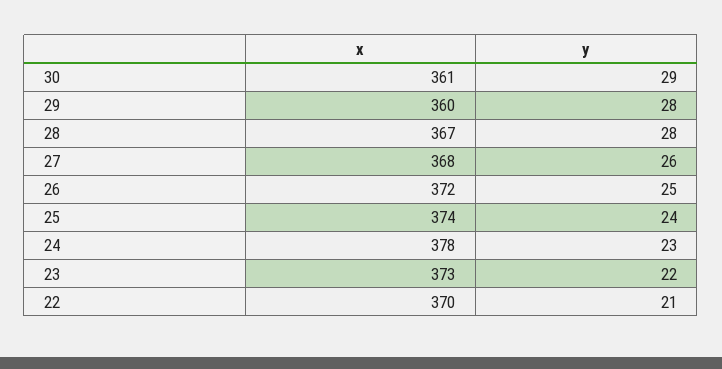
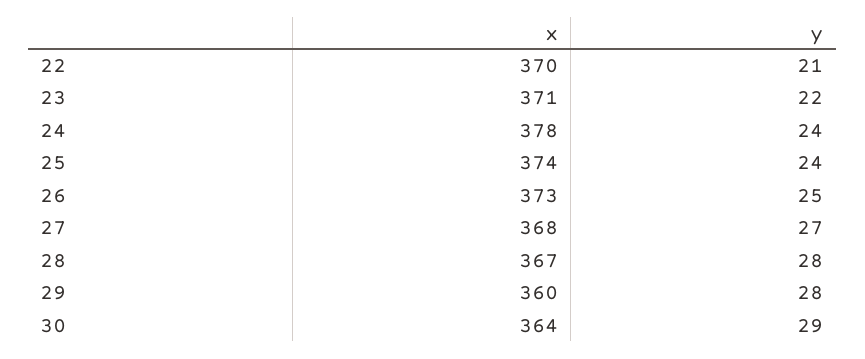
x, 30: 361 -> 364
y, 27: 26 -> 27
x, 26: 372 -> 373
y, 24: 23 -> 24
x, 23: 373 -> 371

